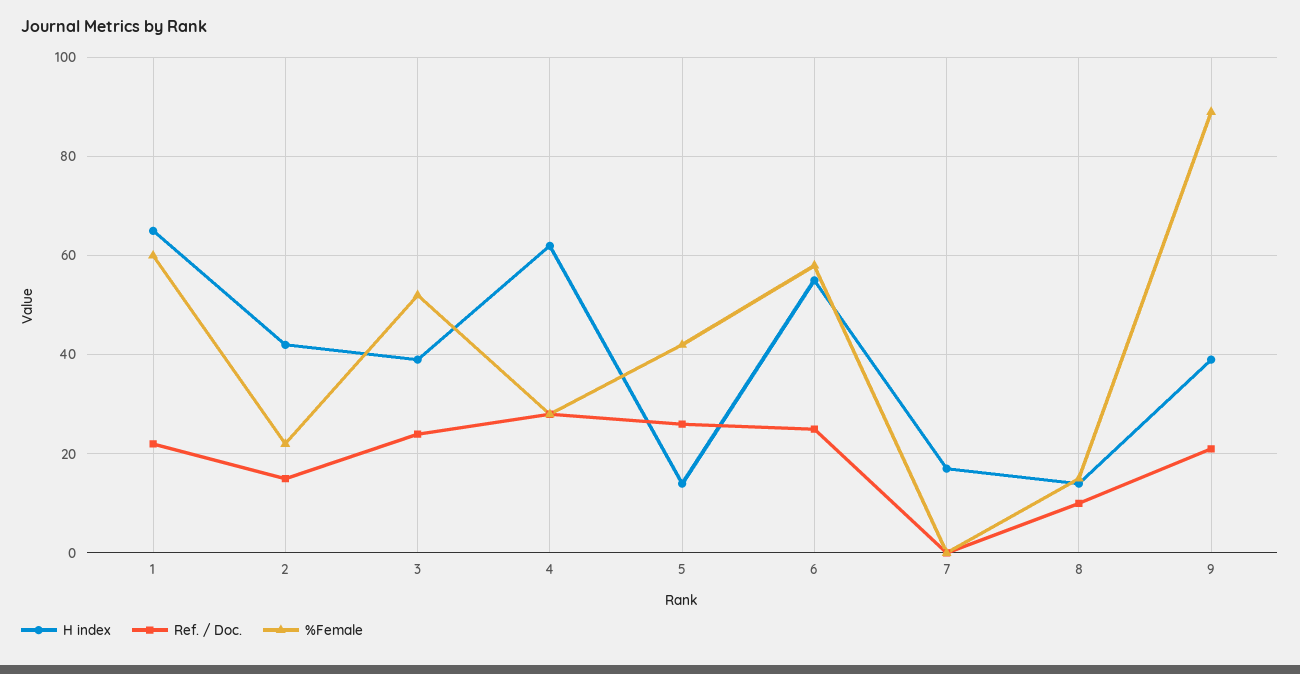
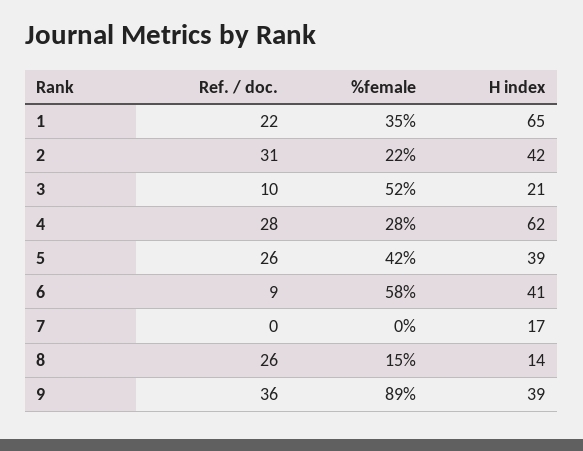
%Female, 1: 60 -> 35
Ref. / Doc., 2: 15 -> 31
H index, 3: 40 -> 21
Ref. / Doc., 3: 25 -> 10
H index, 5: 15 -> 39
H index, 6: 55 -> 41
Ref. / Doc., 6: 25 -> 9
Ref. / Doc., 8: 10 -> 26
Ref. / Doc., 9: 20 -> 36

